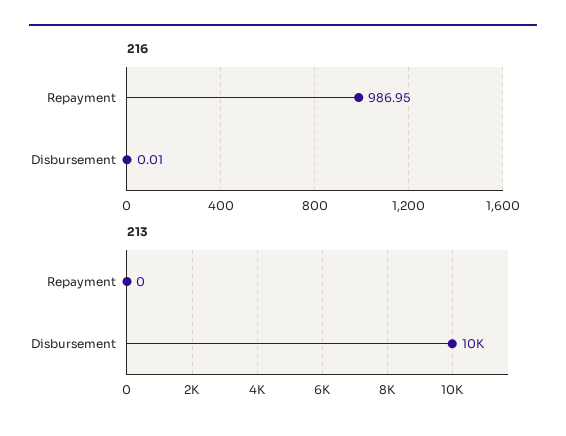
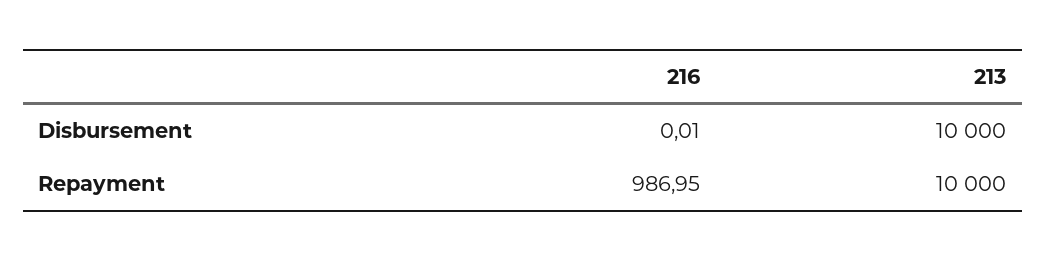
213, Repayment: 0 -> 10000

